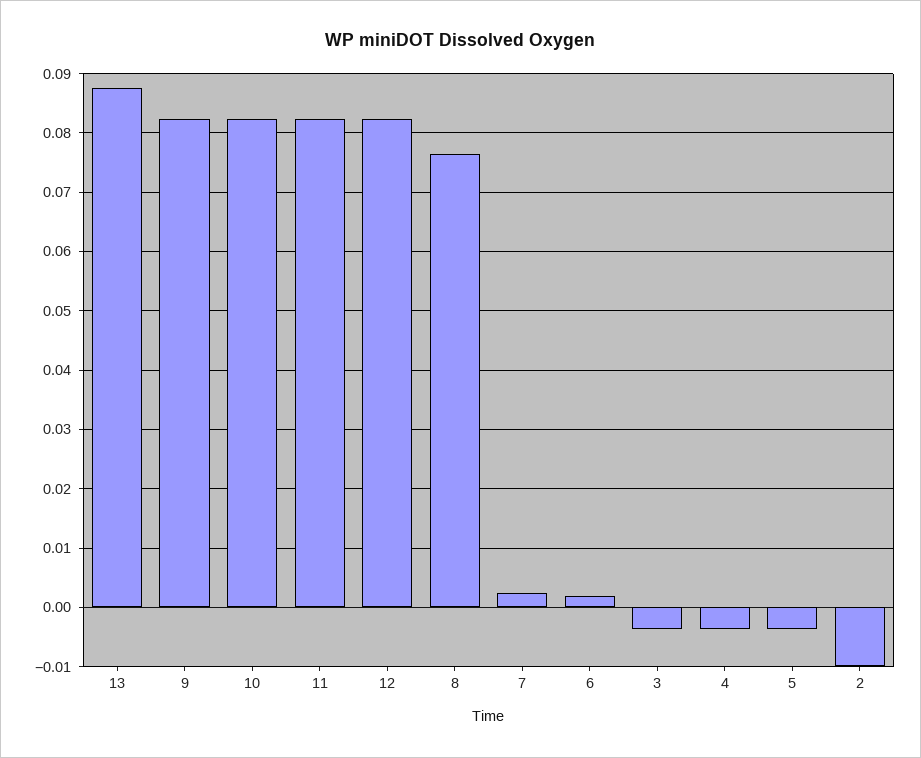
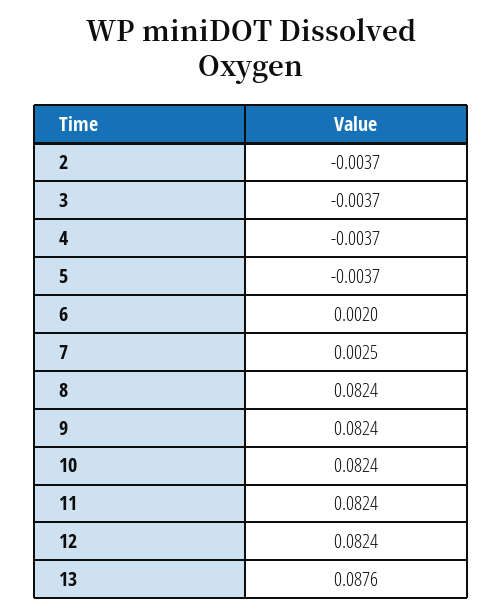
8: 0.076 -> 0.0824
2: -0.01 -> -0.0037

